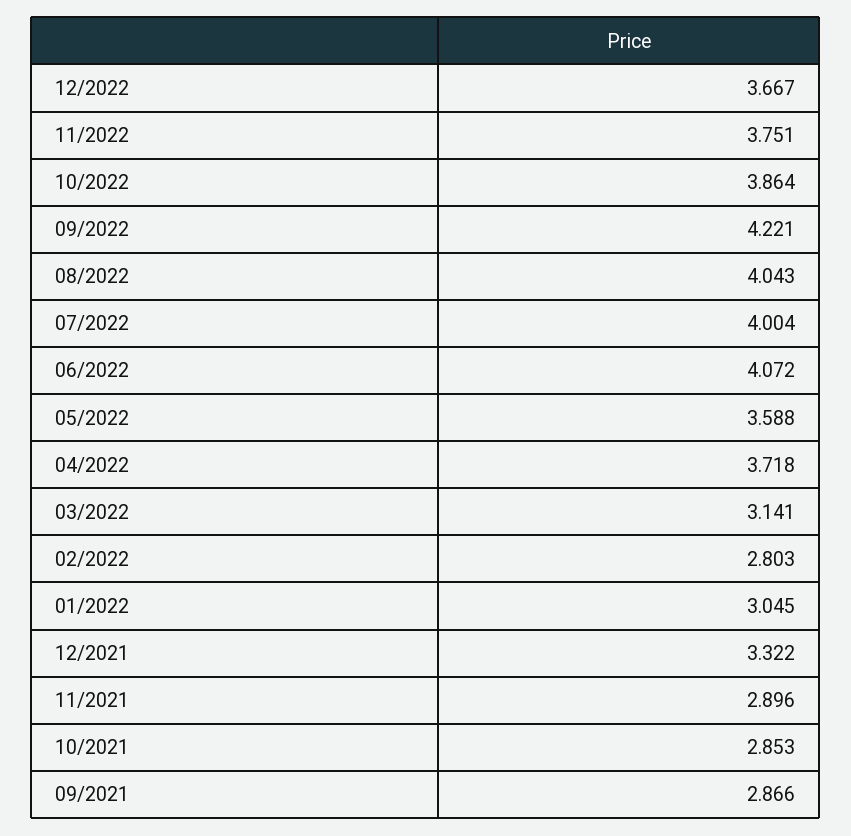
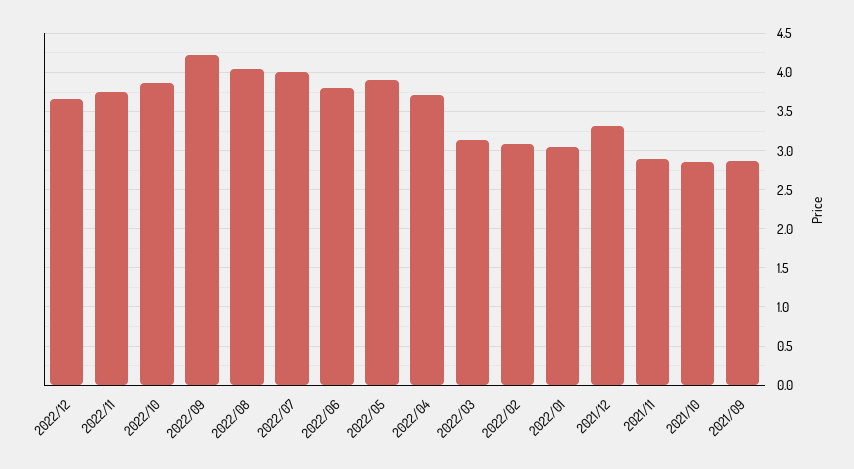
06/2022: 4.072 -> 3.8
05/2022: 3.588 -> 3.9
02/2022: 2.803 -> 3.1

